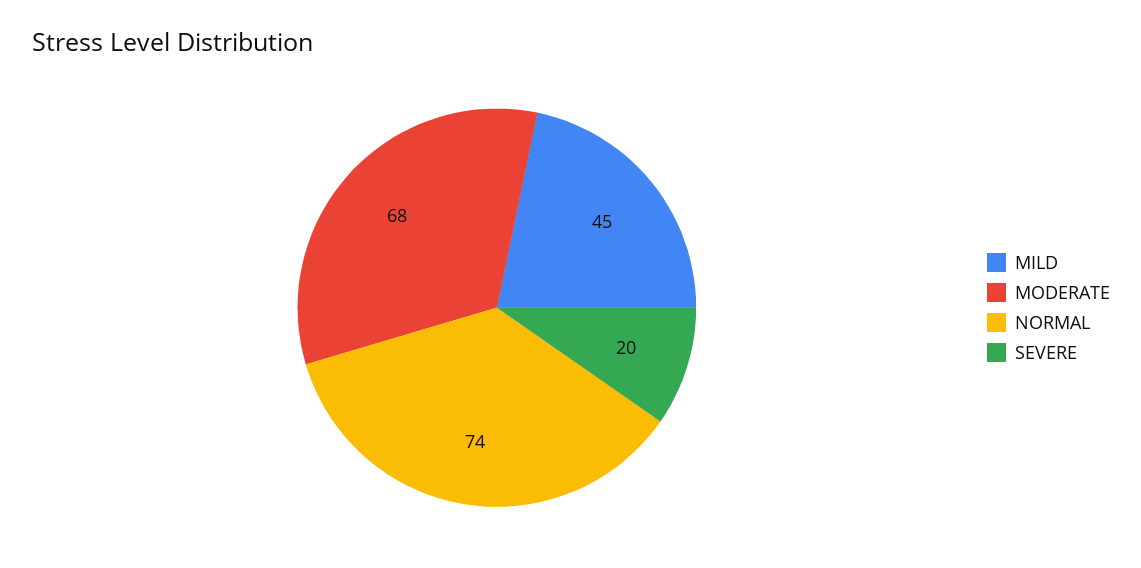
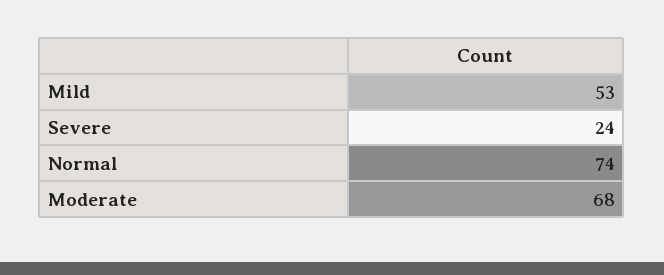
MILD: 45 -> 53
SEVERE: 20 -> 24

